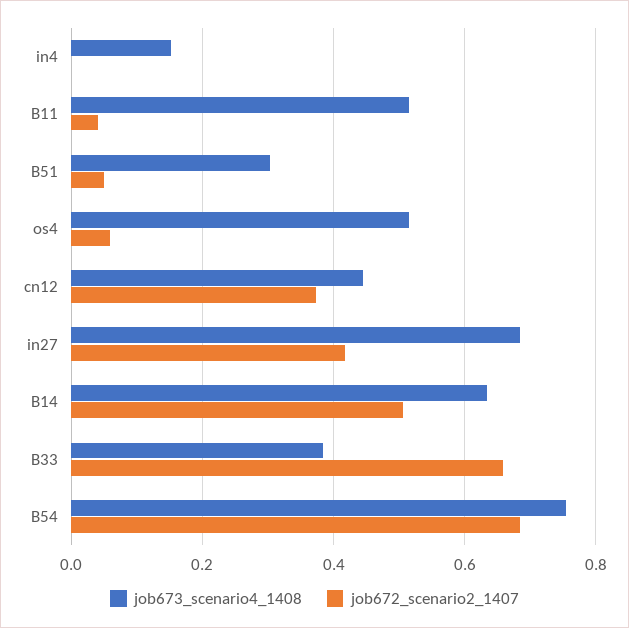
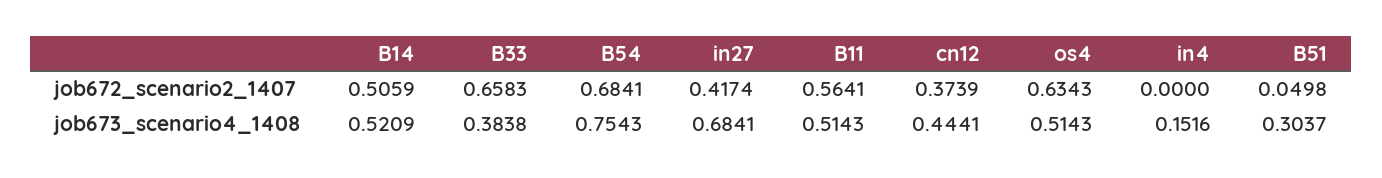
job672_scenario2_1407, B11: 0.04 -> 0.5641
job672_scenario2_1407, os4: 0.06 -> 0.6343
job673_scenario4_1408, B14: 0.64 -> 0.5209

